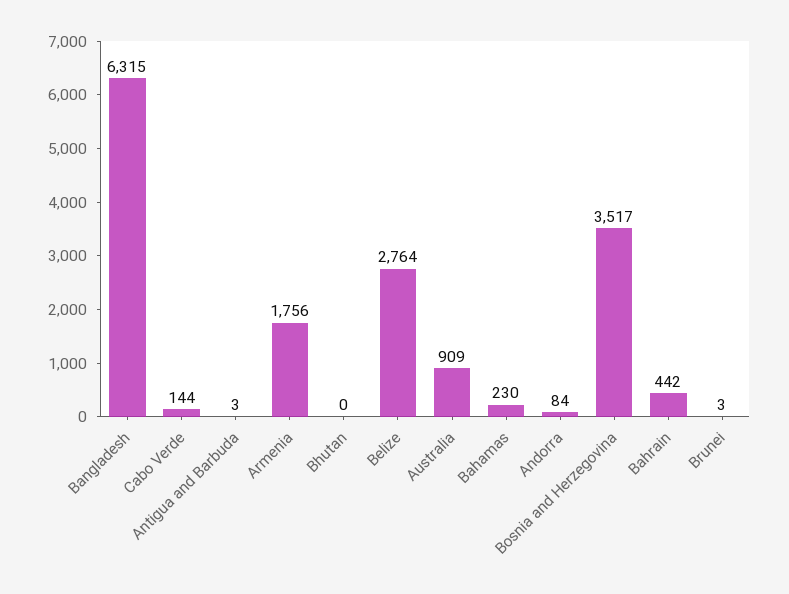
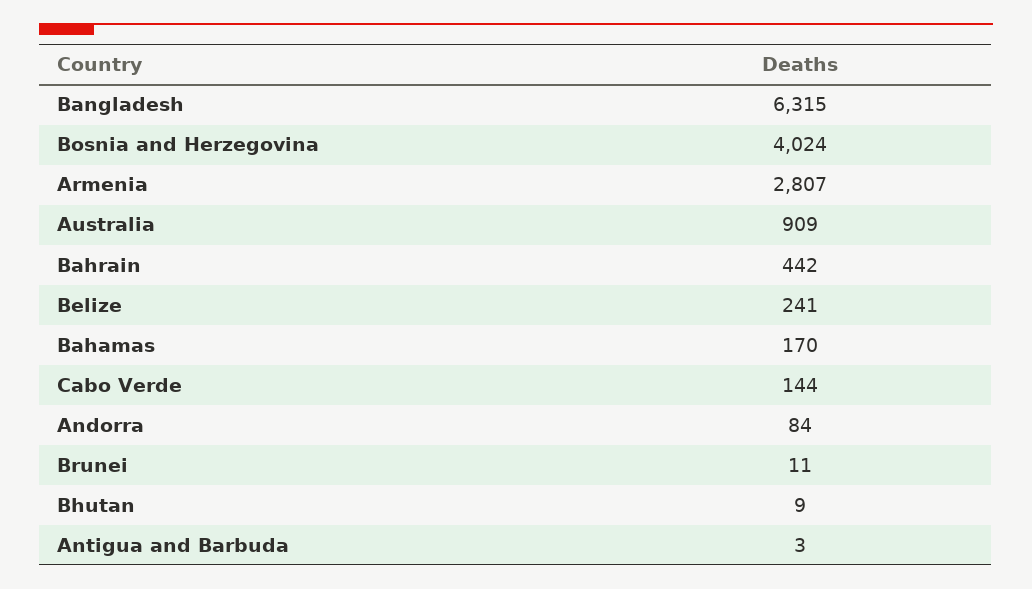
Armenia: 1756 -> 2807
Bhutan: 0 -> 9
Belize: 2764 -> 241
Bahamas: 230 -> 170
Bosnia and Herzegovina: 3517 -> 4024
Brunei: 3 -> 11

